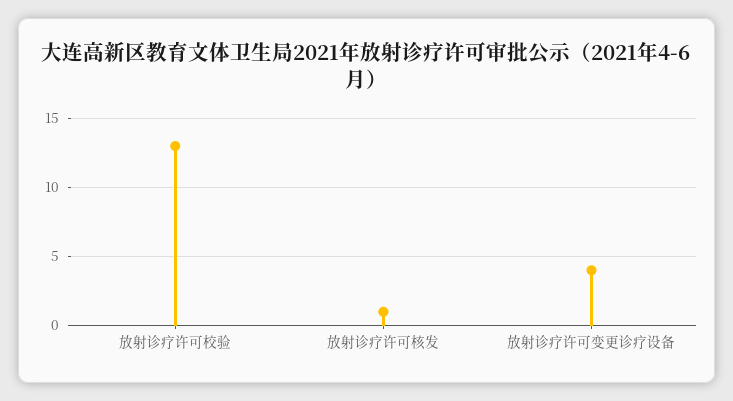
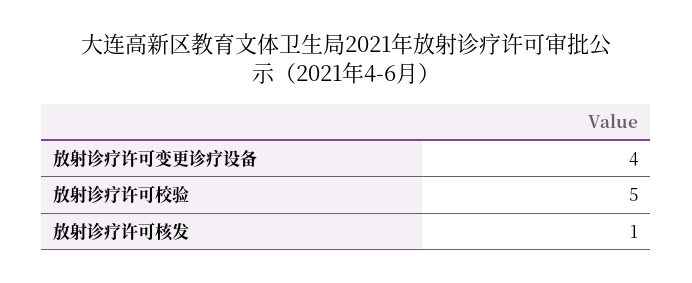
放射诊疗许可校验: 13 -> 5

